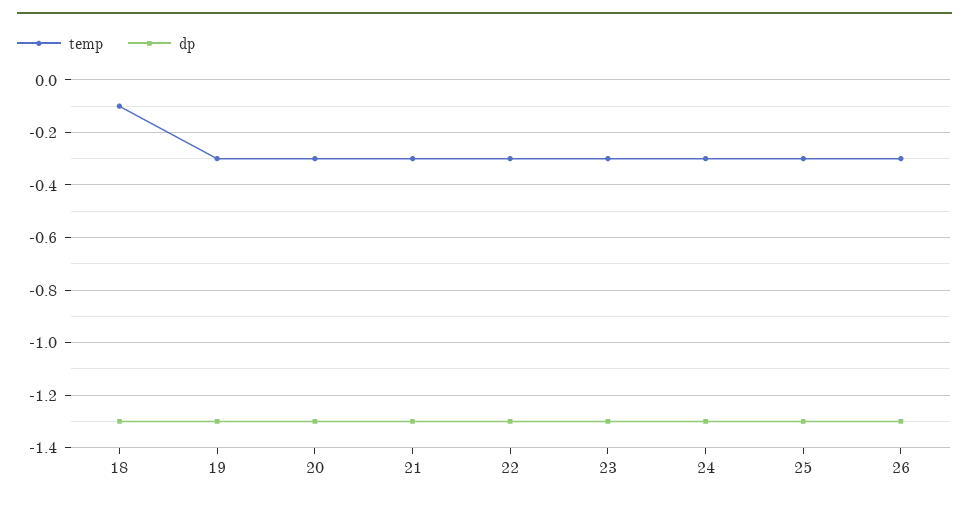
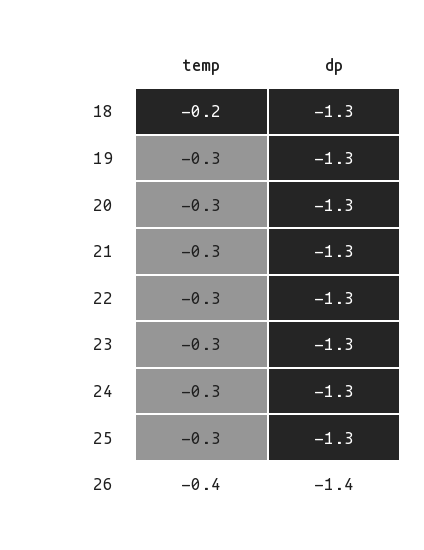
temp, 18: -0.1 -> -0.2
temp, 26: -0.3 -> -0.4
dp, 26: -1.3 -> -1.4

